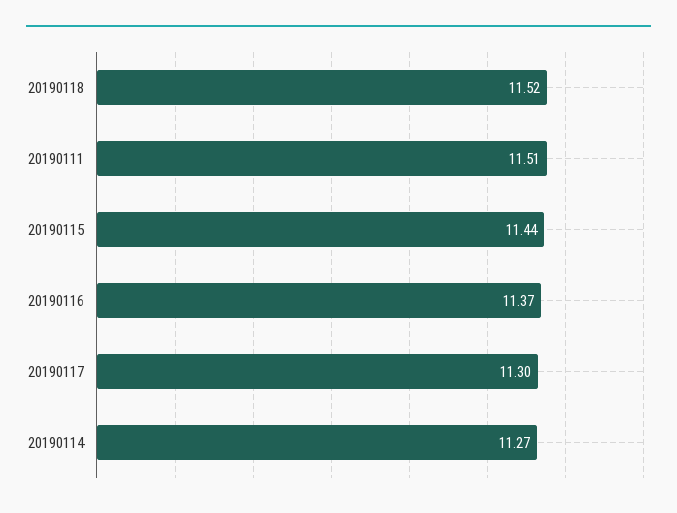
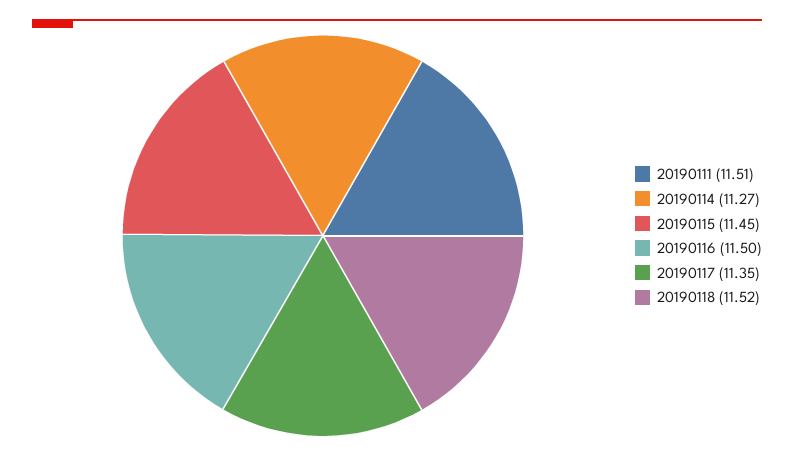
20190115: 11.44 -> 11.45
20190116: 11.37 -> 11.5
20190117: 11.3 -> 11.35

